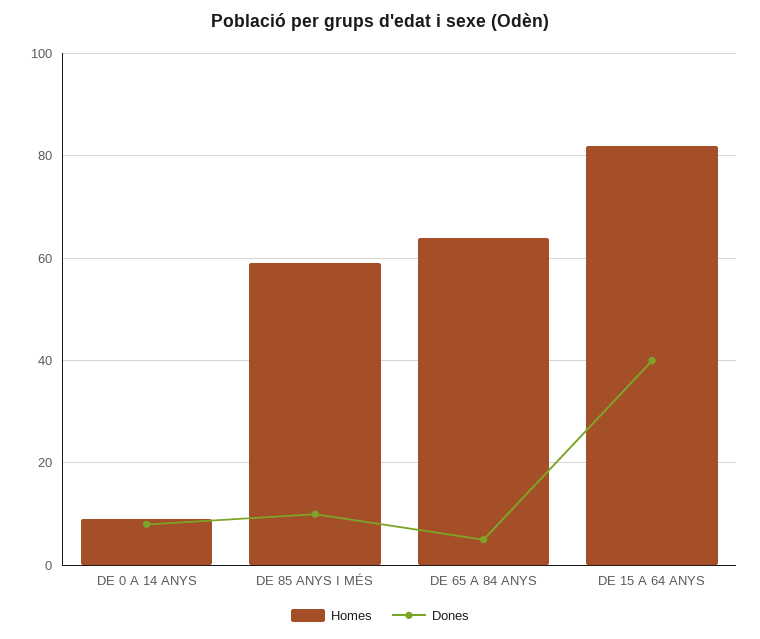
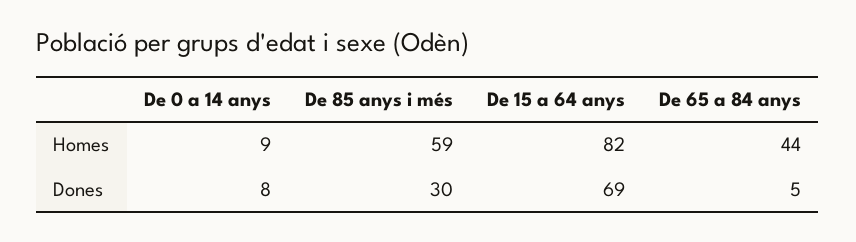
Dones, DE 85 ANYS I MÉS: 10 -> 30
Homes, DE 65 A 84 ANYS: 65 -> 44
Dones, DE 15 A 64 ANYS: 40 -> 69

